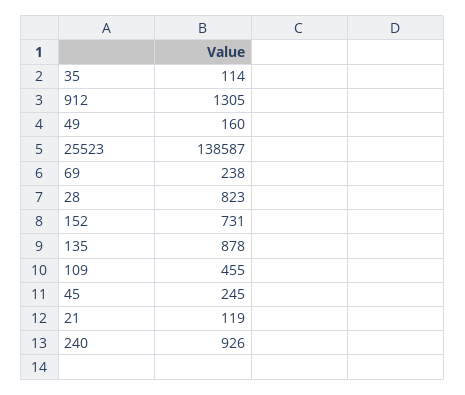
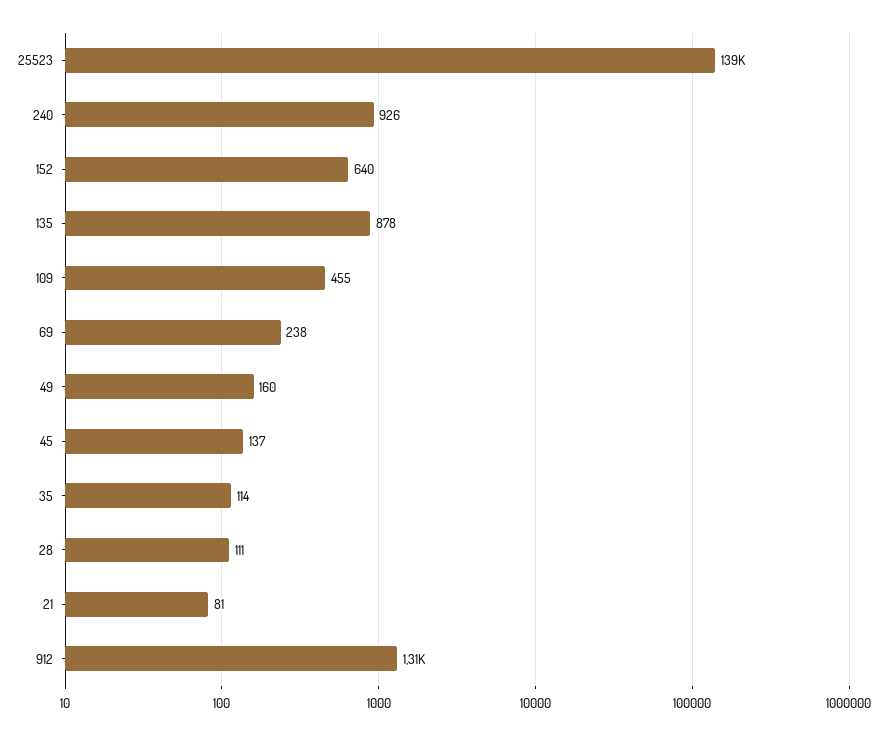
28: 823 -> 111
152: 731 -> 640
45: 245 -> 137
21: 119 -> 81

